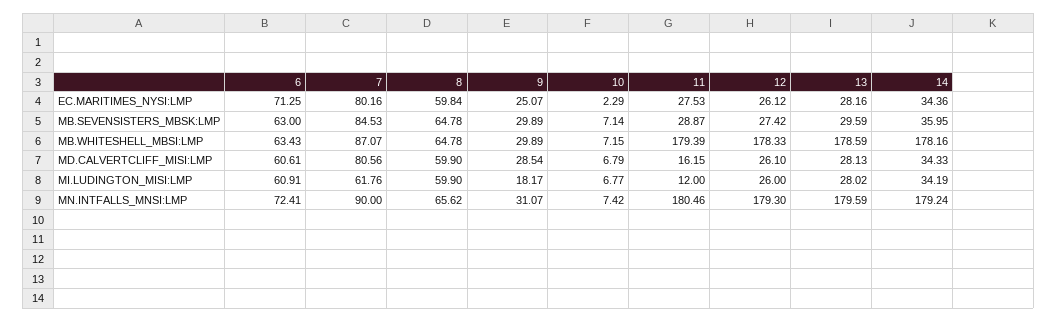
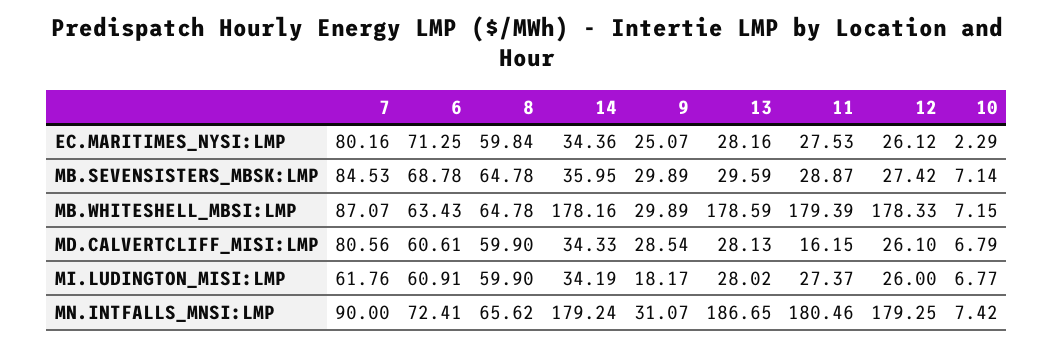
6, MB.SEVENSISTERS_MBSK:LMP: 63 -> 68.78
11, MI.LUDINGTON_MISI:LMP: 12 -> 27.37
12, MN.INTFALLS_MNSI:LMP: 179.3 -> 179.25
13, MN.INTFALLS_MNSI:LMP: 179.59 -> 186.65

